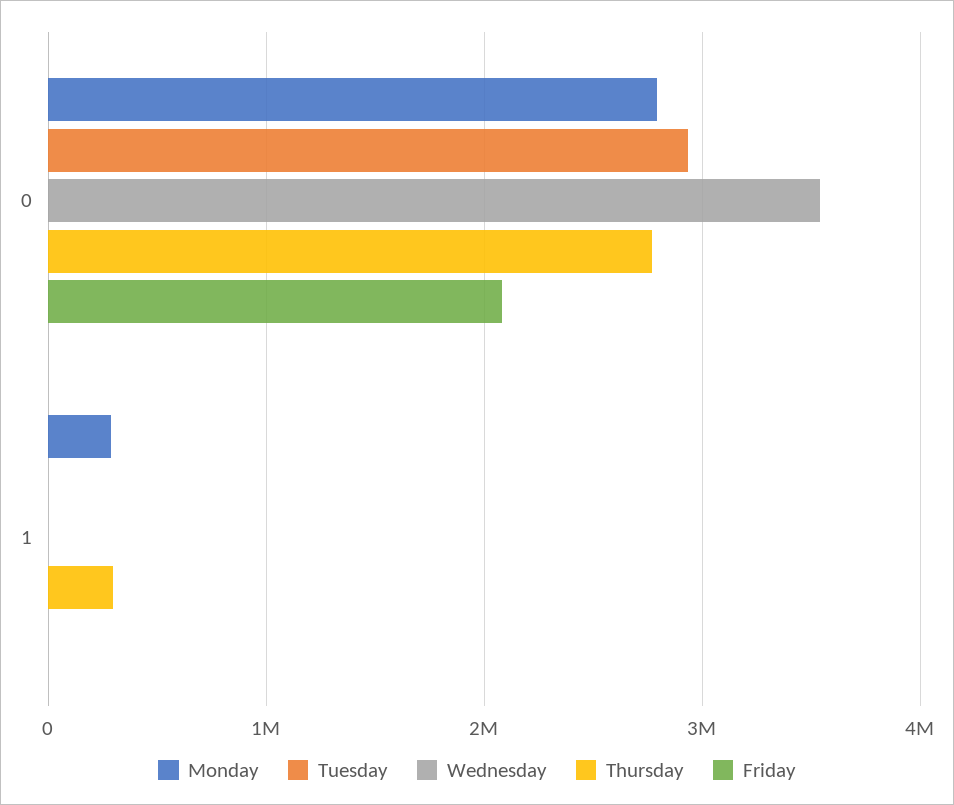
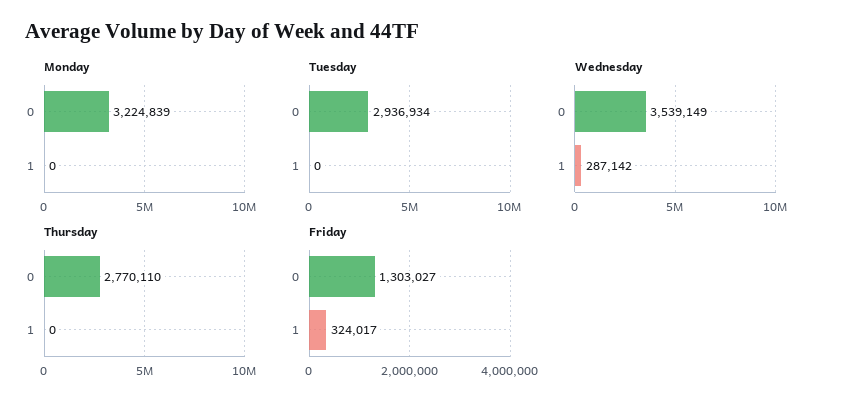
Monday, 0: 2800000 -> 3224839
Friday, 0: 2100000 -> 1303027
Monday, 1: 300000 -> 0
Wednesday, 1: 0 -> 287142
Thursday, 1: 300000 -> 0
Friday, 1: 0 -> 324017

